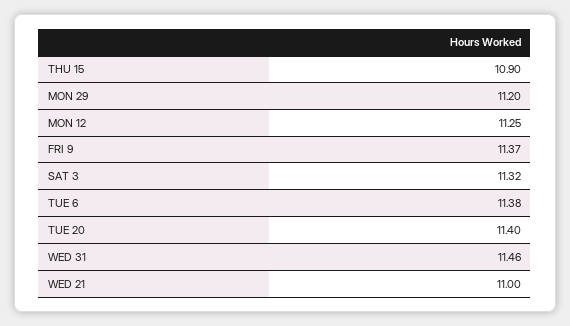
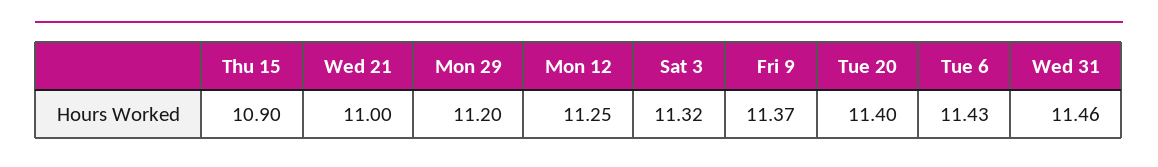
TUE 6: 11.38 -> 11.43

